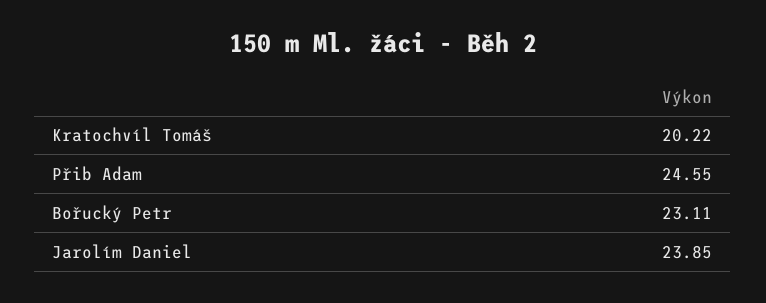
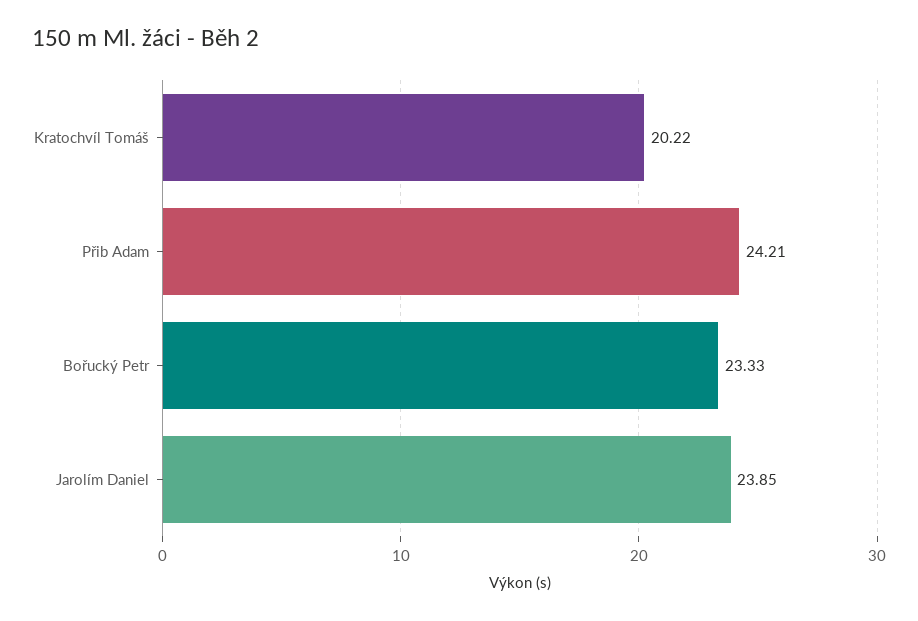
Přib Adam: 24.55 -> 24.21
Bořucký Petr: 23.11 -> 23.33

